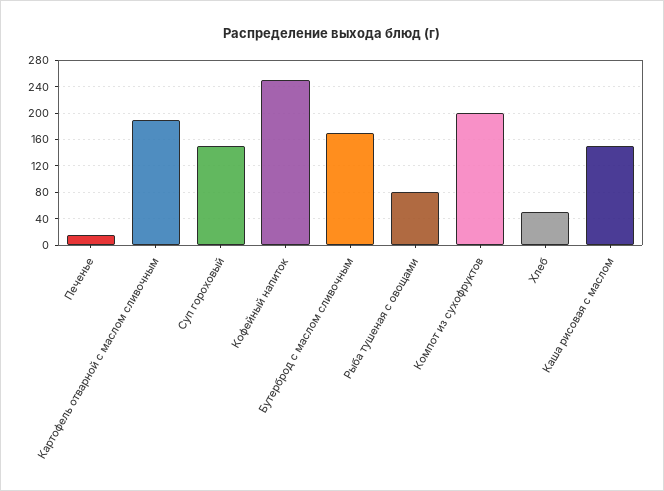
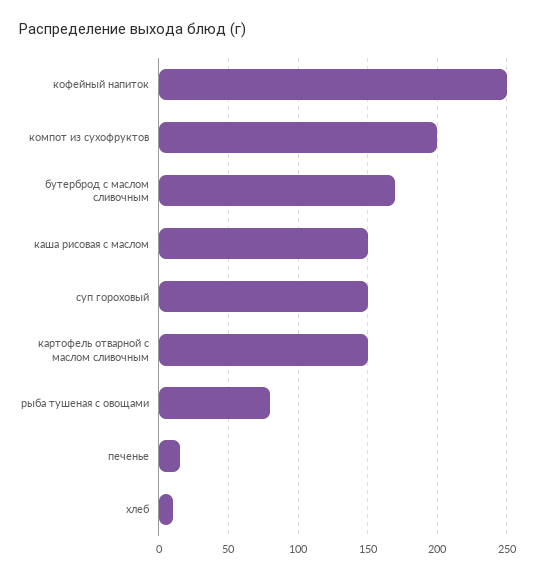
Картофель отварной с маслом сливочным: 190 -> 150
Хлеб: 50 -> 10

